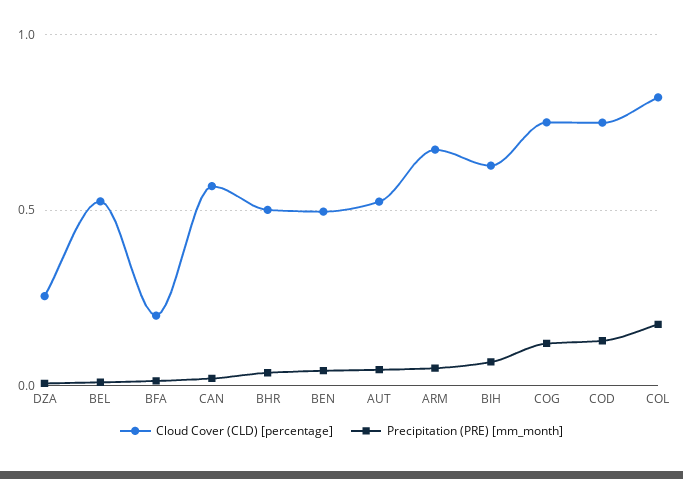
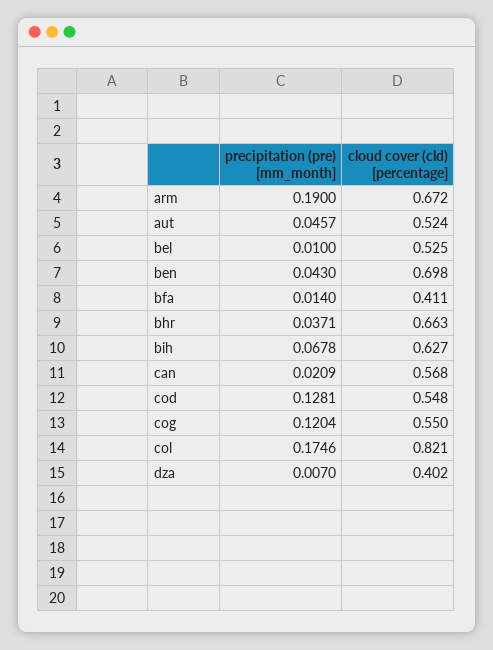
Cloud Cover (CLD) [percentage], DZA: 0.25 -> 0.402
Cloud Cover (CLD) [percentage], BFA: 0.2 -> 0.411
Cloud Cover (CLD) [percentage], BHR: 0.5 -> 0.663
Cloud Cover (CLD) [percentage], BEN: 0.5 -> 0.698
Precipitation (PRE) [mm_month], ARM: 0.05 -> 0.19
Cloud Cover (CLD) [percentage], COG: 0.75 -> 0.55
Cloud Cover (CLD) [percentage], COD: 0.75 -> 0.548

